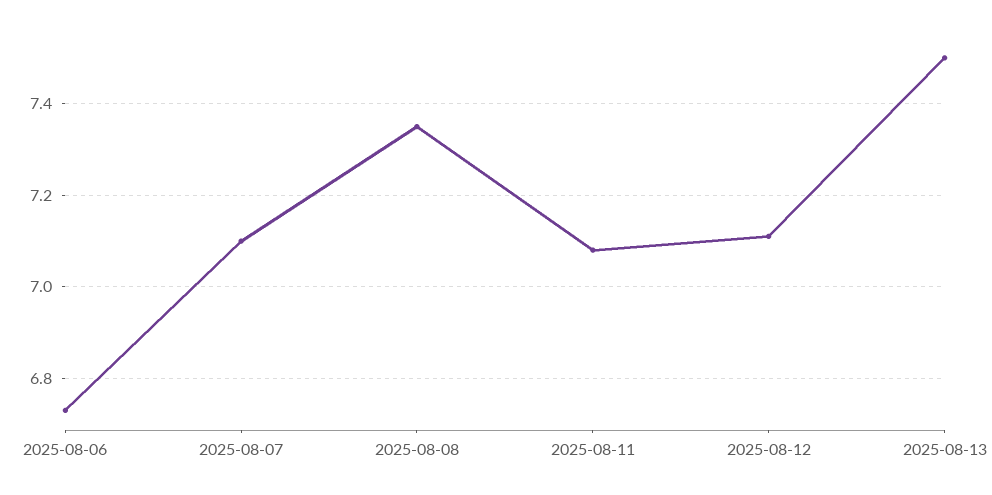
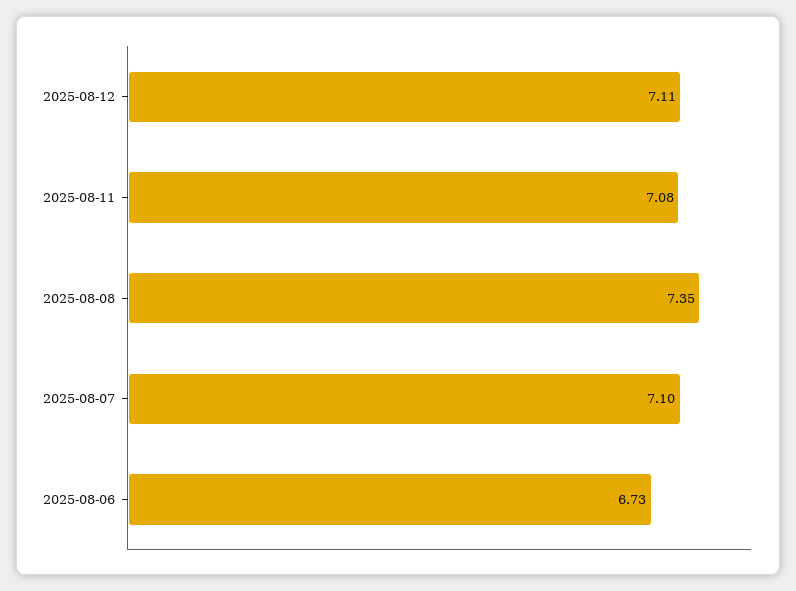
2025-08-13: 7.5 -> none

